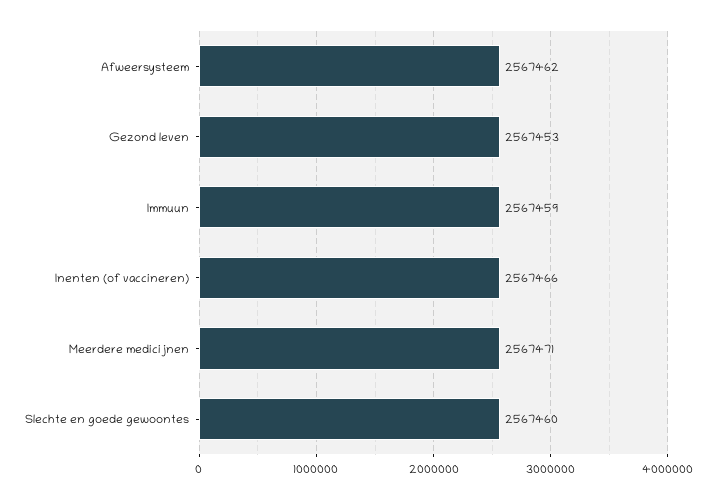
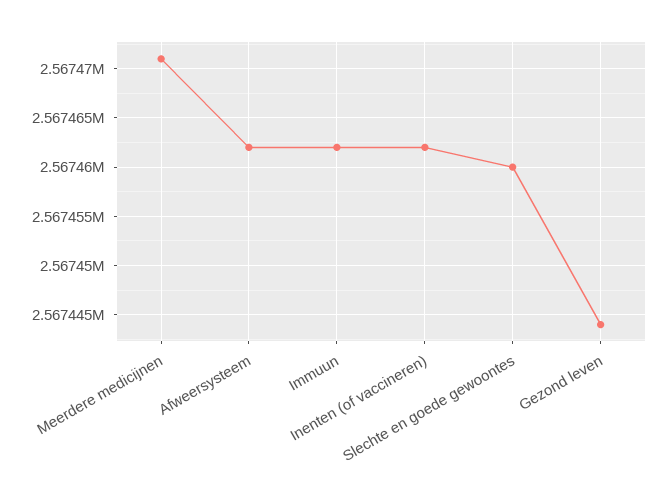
Gezond leven: 2567453 -> 2567444
Immuun: 2567459 -> 2567462
Inenten (of vaccineren): 2567466 -> 2567462

